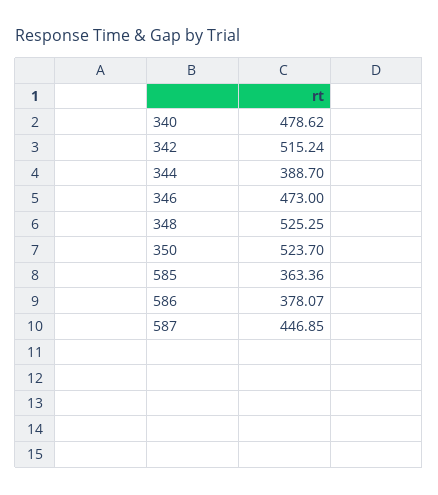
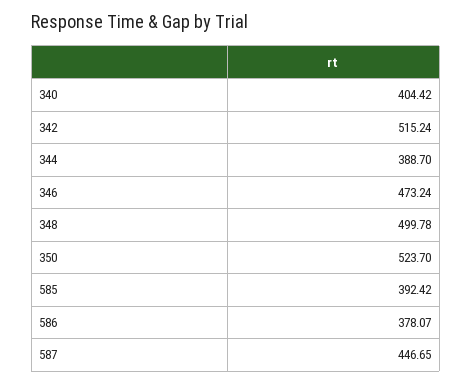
340: 478.62 -> 404.42
346: 473 -> 473.24
348: 525.25 -> 499.78
585: 363.36 -> 392.42
587: 446.85 -> 446.65

